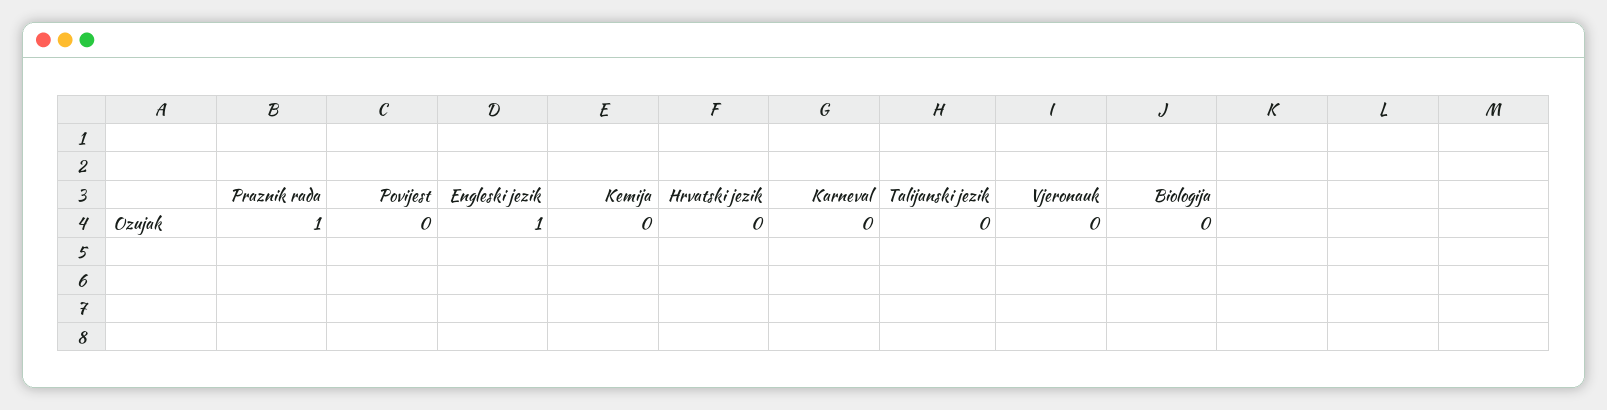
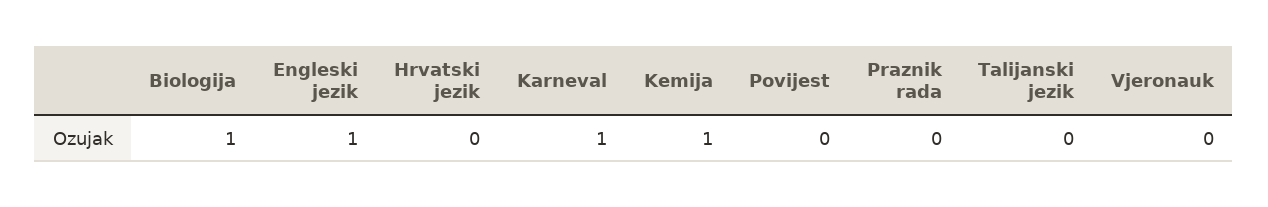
Praznik rada: 1 -> 0
Kemija: 0 -> 1
Karneval: 0 -> 1
Biologija: 0 -> 1

